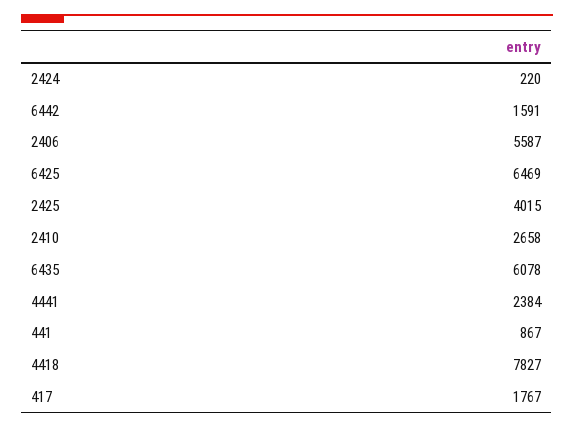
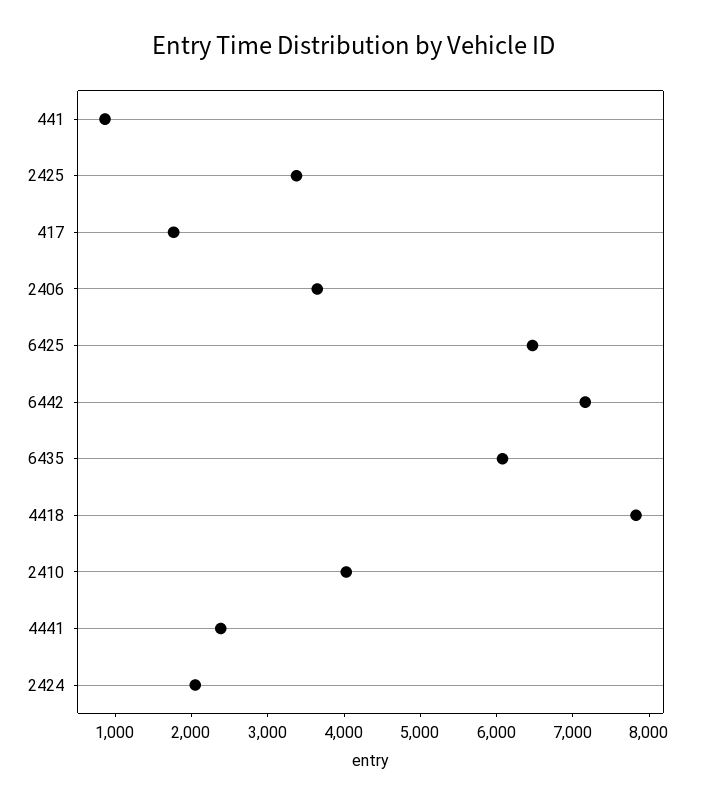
2424: 220 -> 2000
6442: 1591 -> 7200
2406: 5587 -> 3600
2425: 4015 -> 3400
2410: 2658 -> 4000

